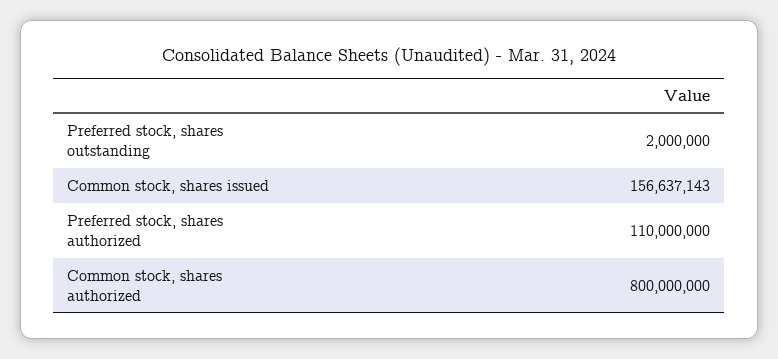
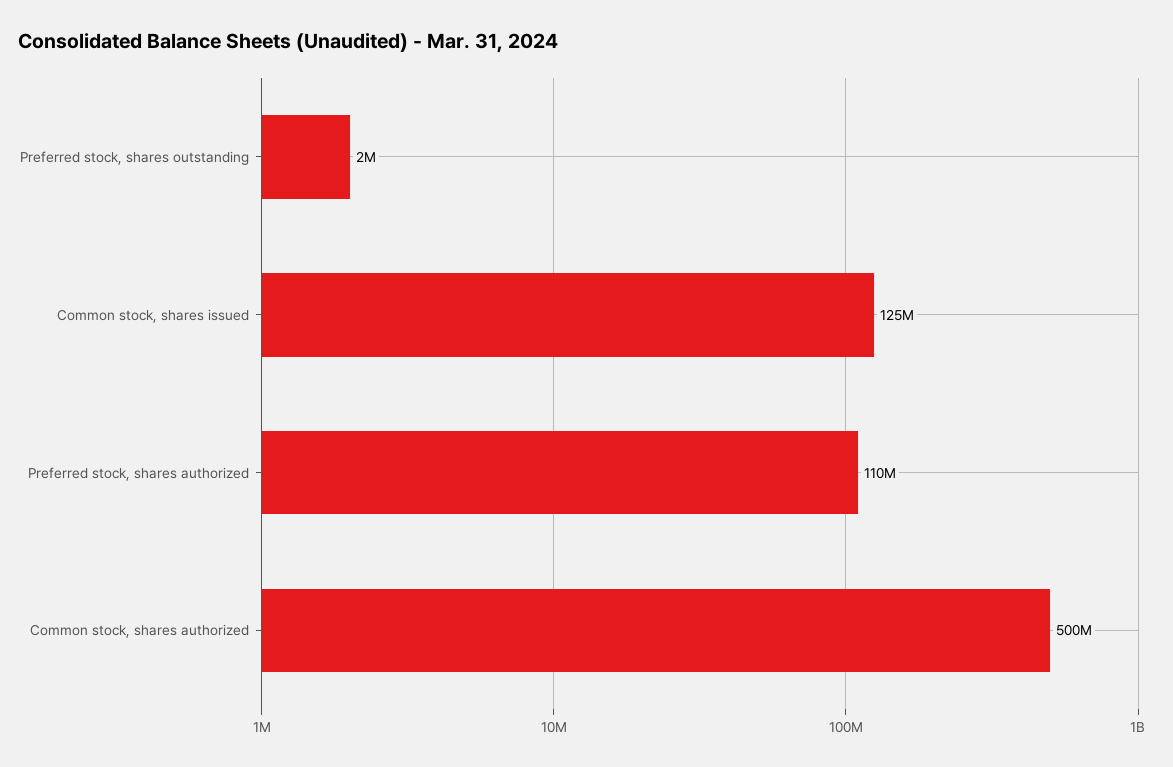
Common stock, shares issued: 156637143 -> 125000000
Common stock, shares authorized: 800000000 -> 500000000

